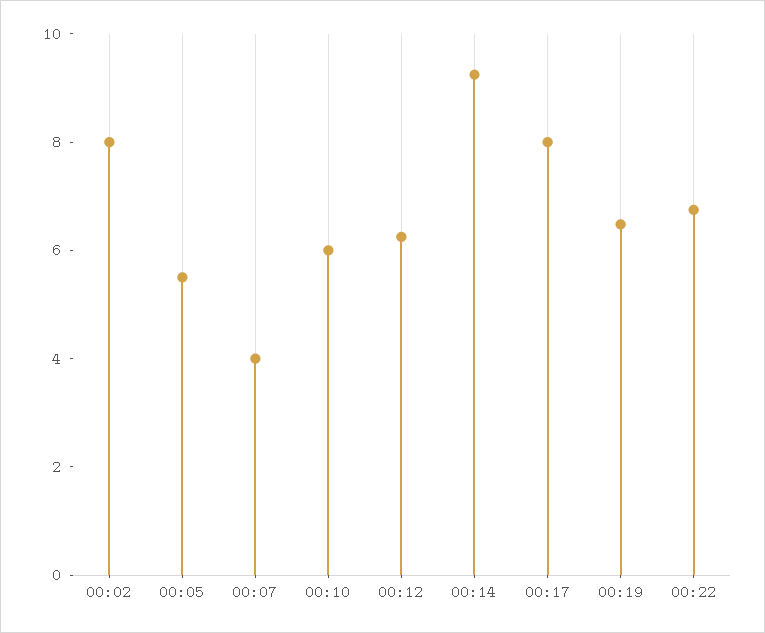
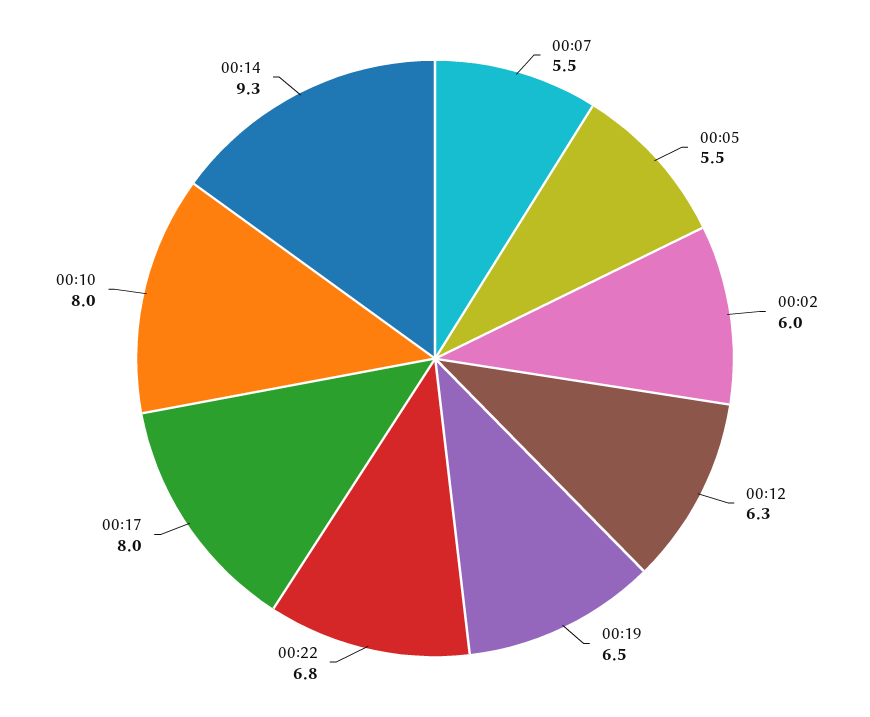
00:02: 8 -> 6
00:07: 4 -> 5.5
00:10: 6 -> 8

